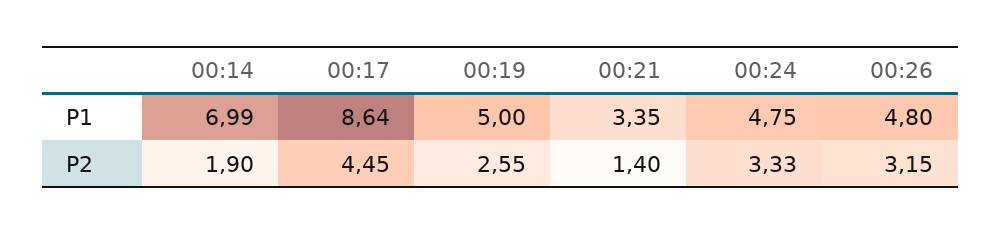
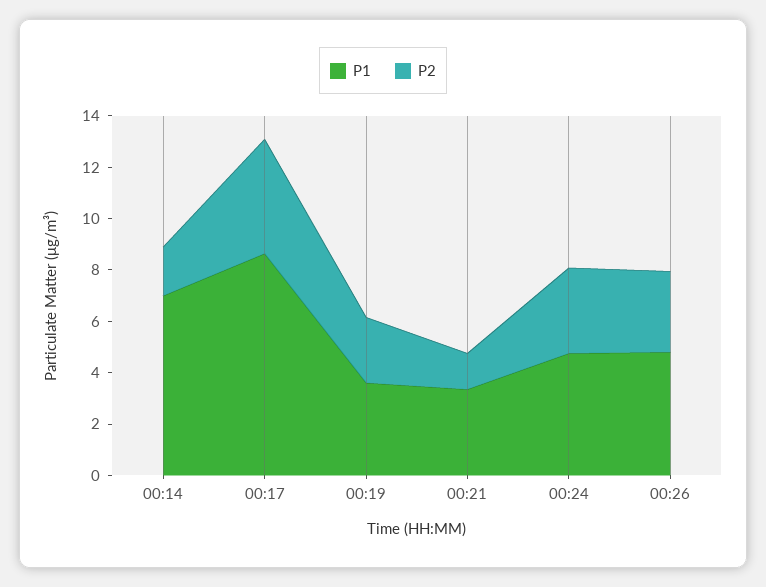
P1, 00:19: 5 -> 3.5

